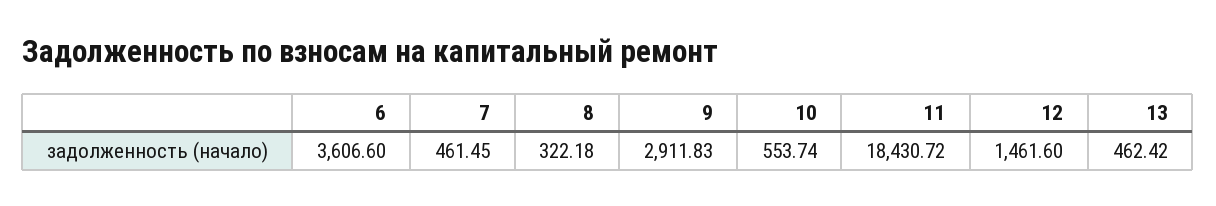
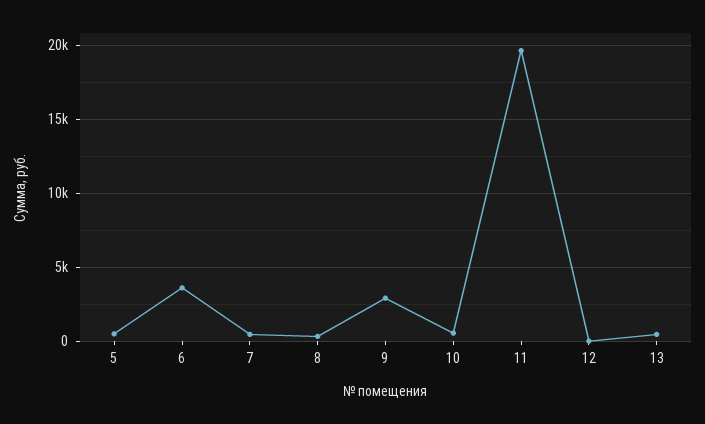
11: 18430.72 -> 19500
12: 1461.6 -> 0
5: none -> 500

